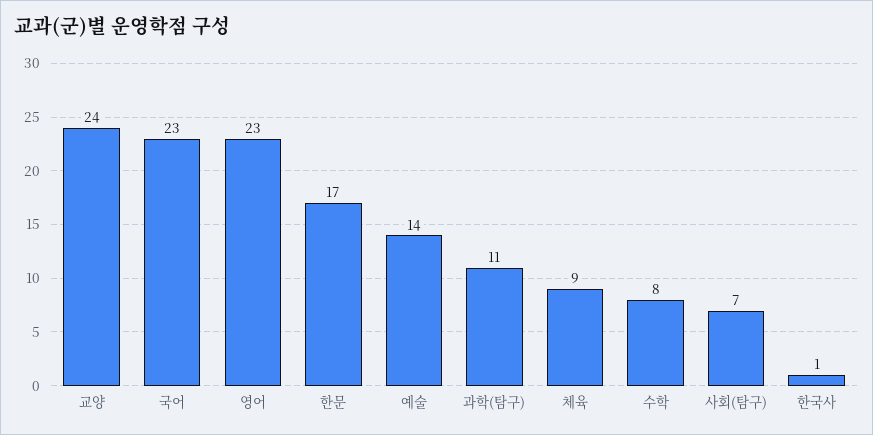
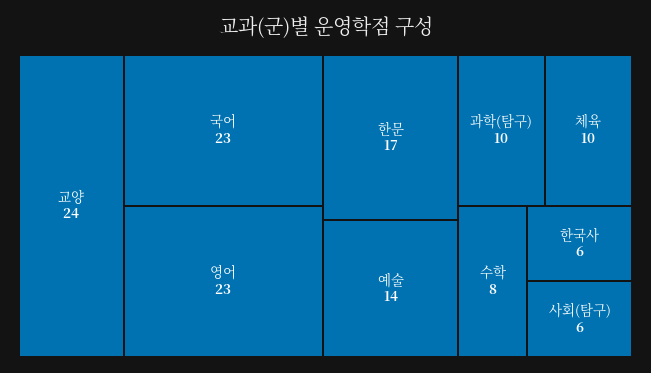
과학(탐구): 11 -> 10
체육: 9 -> 10
사회(탐구): 7 -> 6
한국사: 1 -> 6

